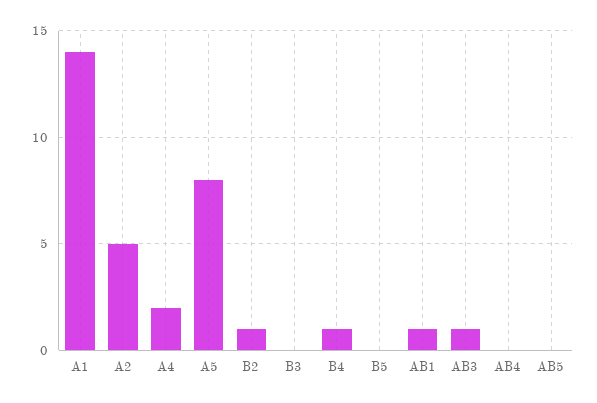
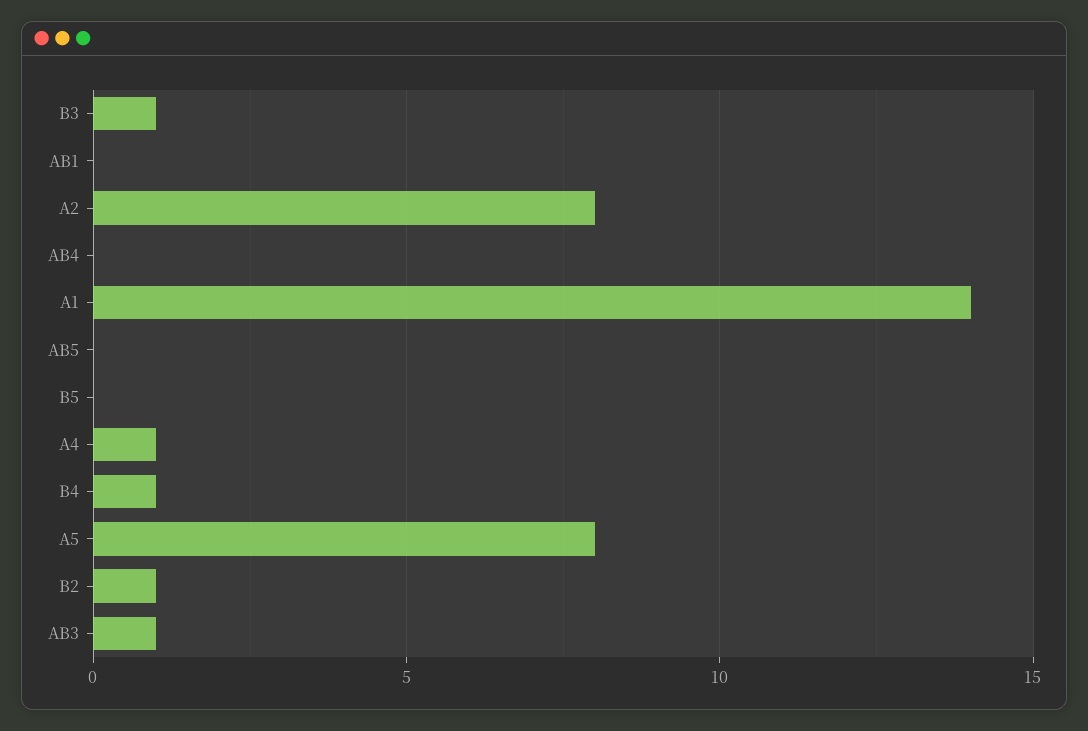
A2: 5 -> 8
A4: 2 -> 1
B3: 0 -> 1
AB1: 1 -> 0

